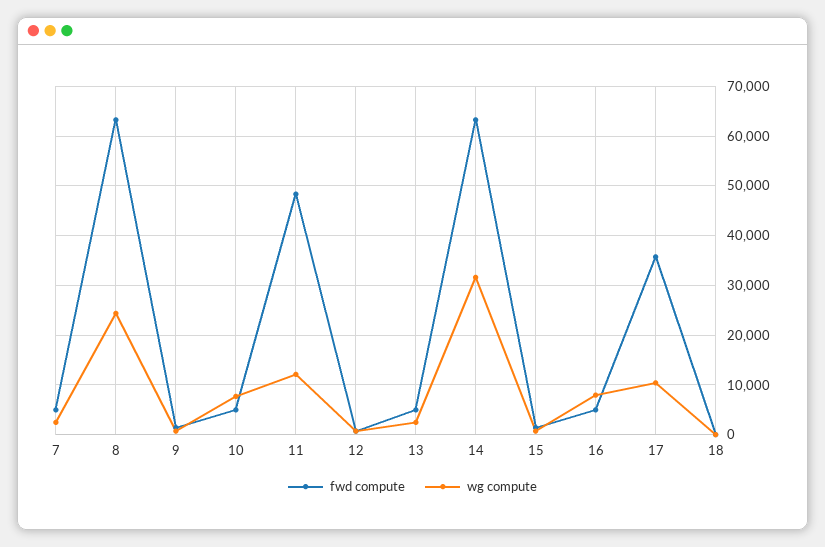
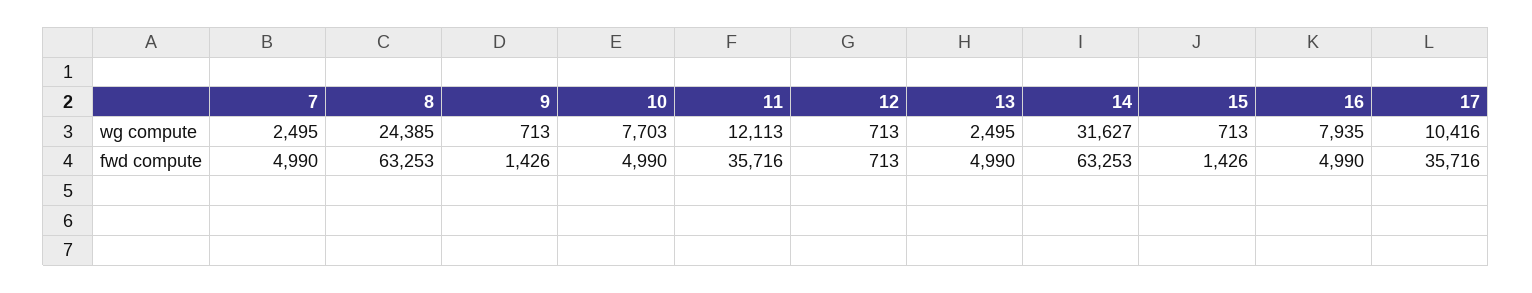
fwd compute, 11: 48000 -> 35716
fwd compute, 18: 0 -> none
wg compute, 18: 0 -> none

